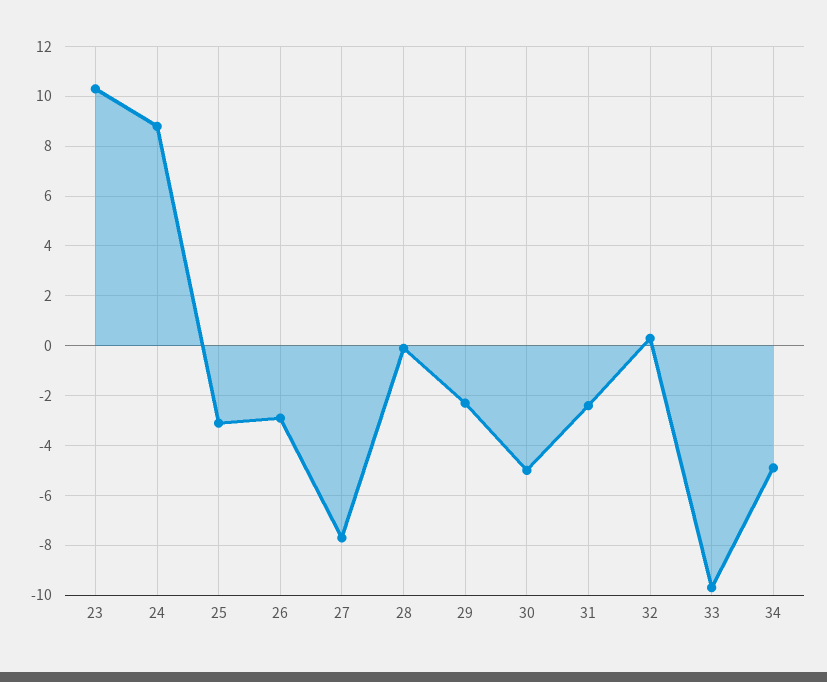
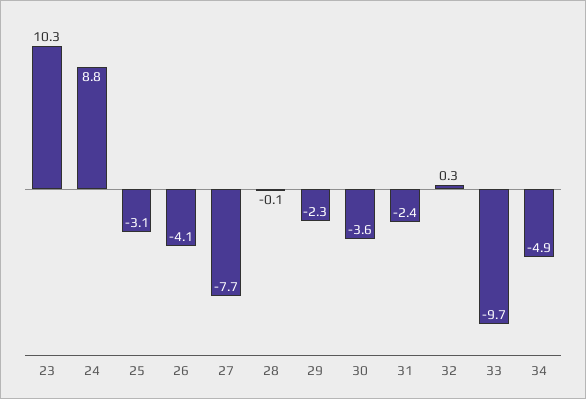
26: -3 -> -4.1
30: -5 -> -3.6

